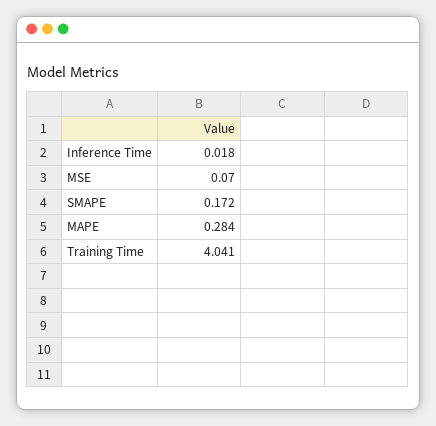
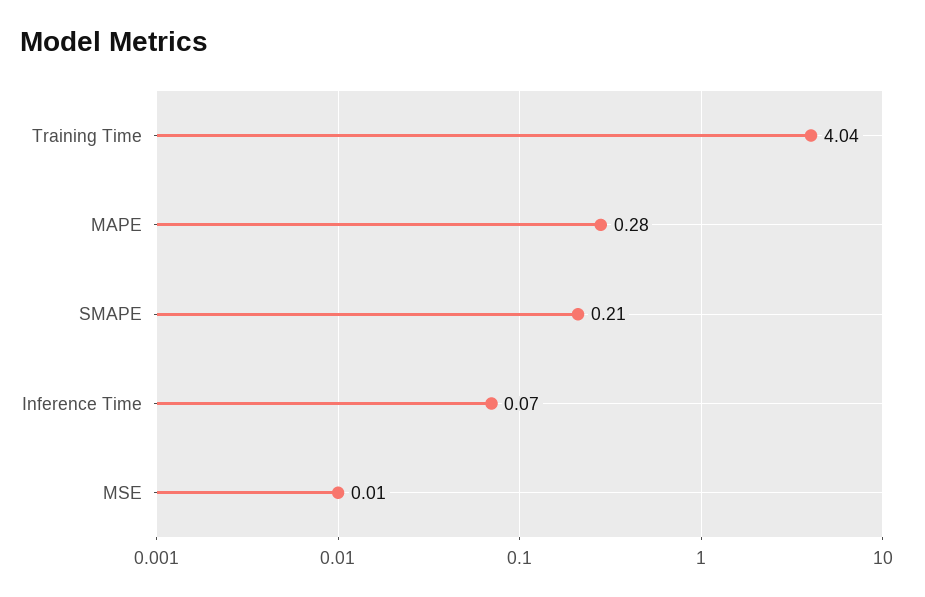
Inference Time: 0.018 -> 0.07
MSE: 0.07 -> 0.01
SMAPE: 0.172 -> 0.21

